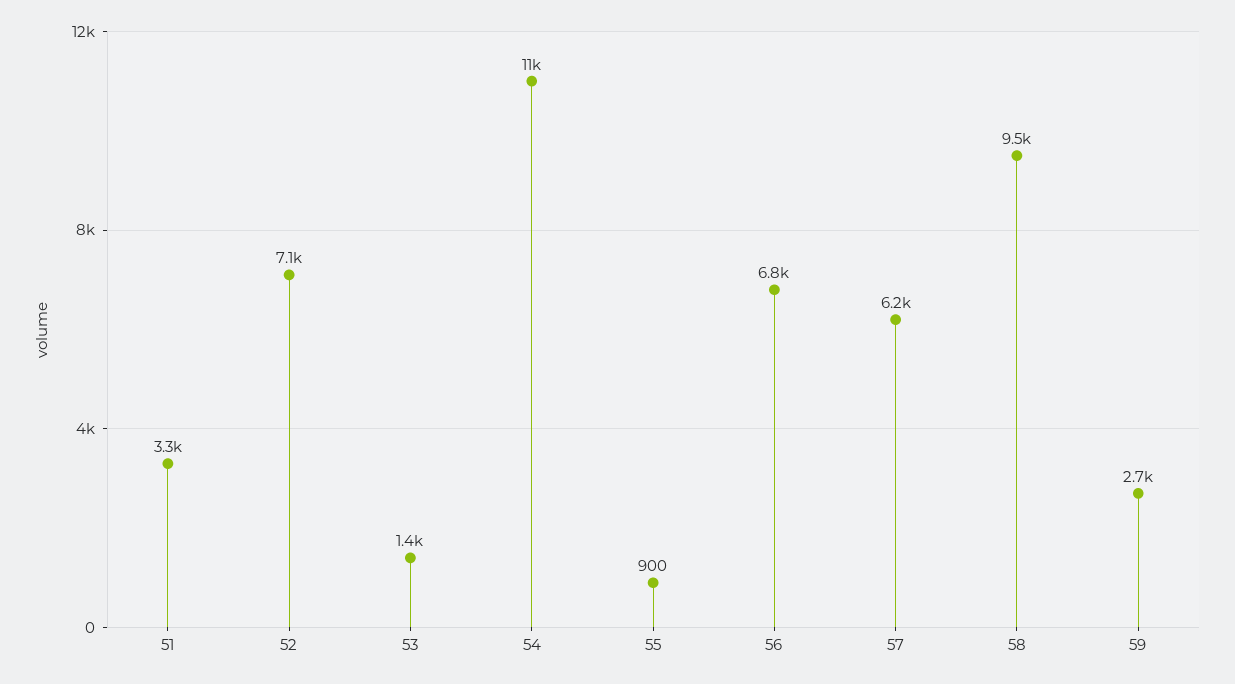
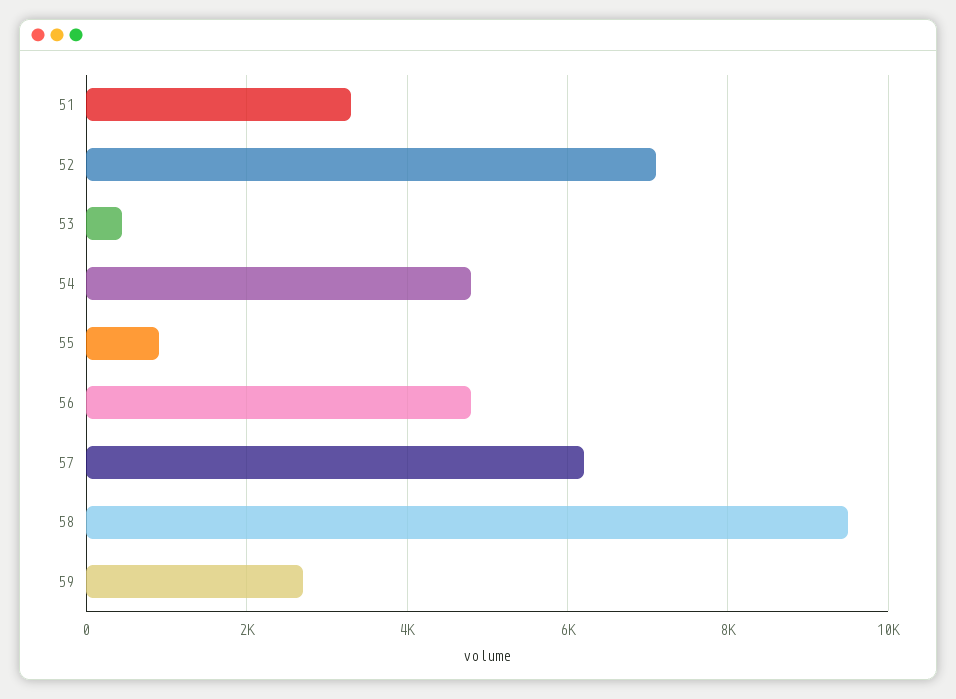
53: 1400 -> 400
54: 11000 -> 4800
56: 6800 -> 4800

